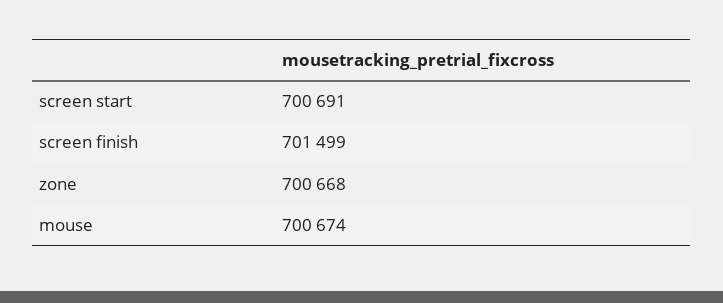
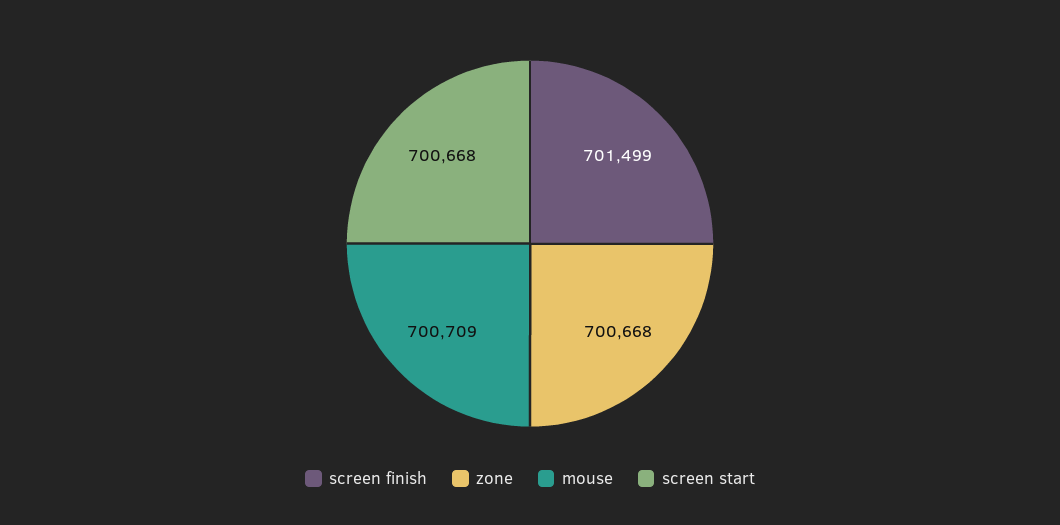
screen start: 700691 -> 700668
mouse: 700674 -> 700709

